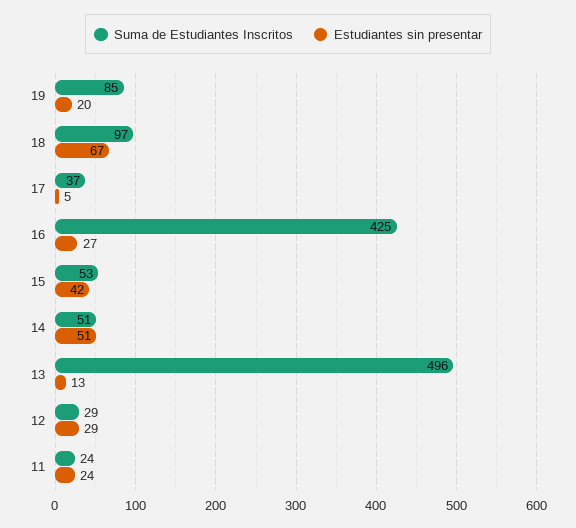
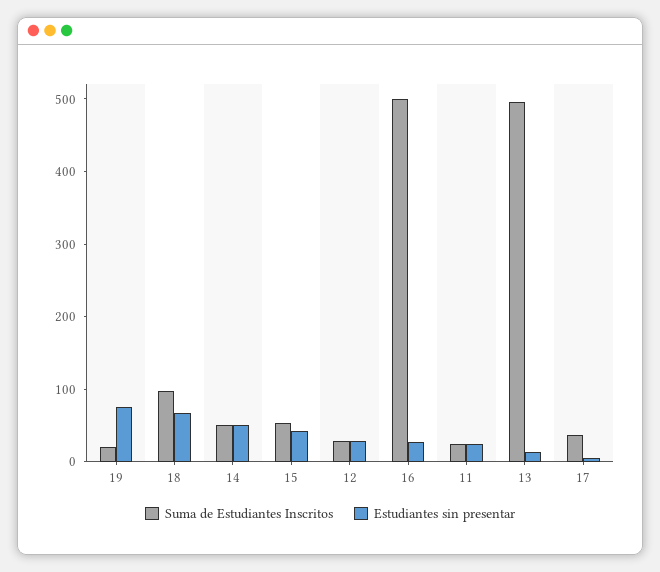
Suma de Estudiantes Inscritos, 19: 85 -> 20
Estudiantes sin presentar, 19: 20 -> 80
Suma de Estudiantes Inscritos, 16: 425 -> 500

